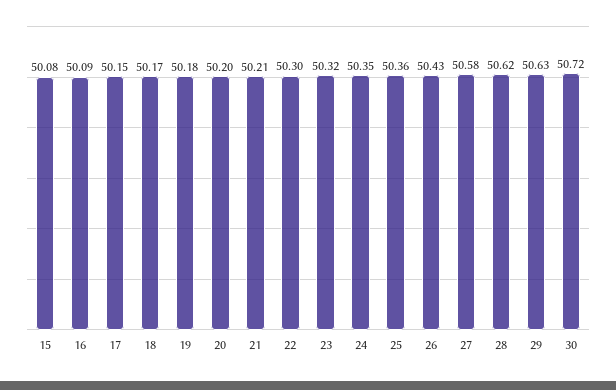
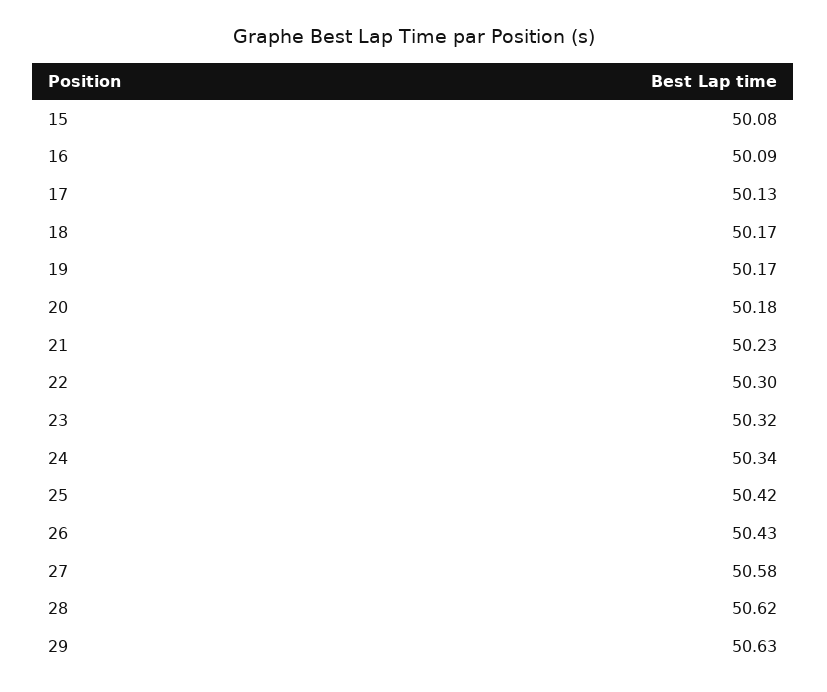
17: 50.15 -> 50.13
19: 50.18 -> 50.17
20: 50.2 -> 50.18
21: 50.21 -> 50.23
24: 50.35 -> 50.34
25: 50.36 -> 50.42
30: 50.72 -> none

